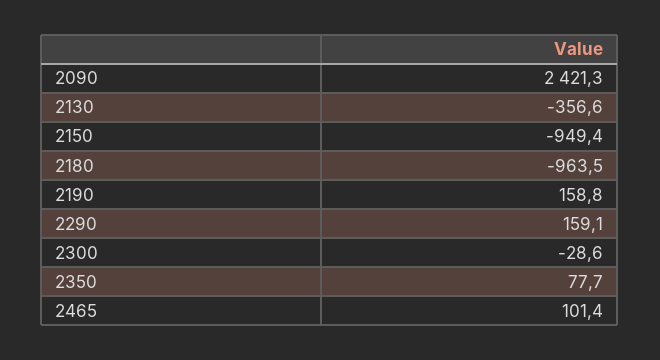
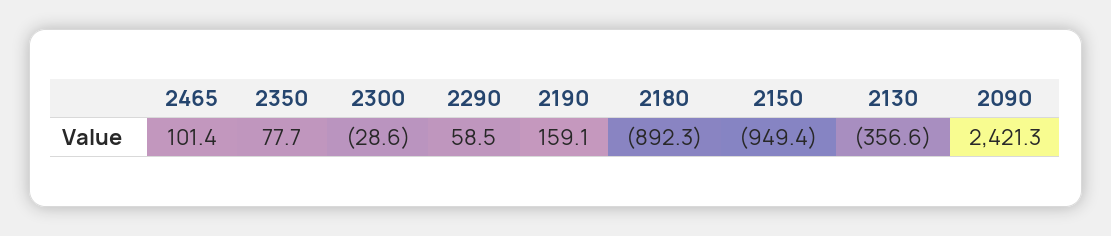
2180: -963.5 -> -892.3
2190: 158.8 -> 159.1
2290: 159.1 -> 58.5

